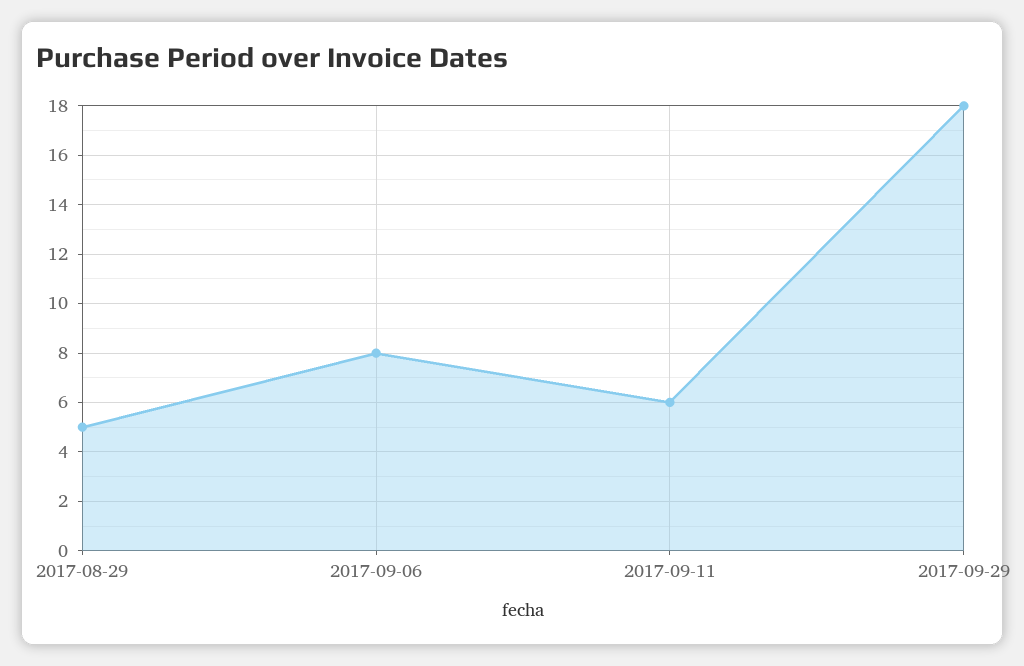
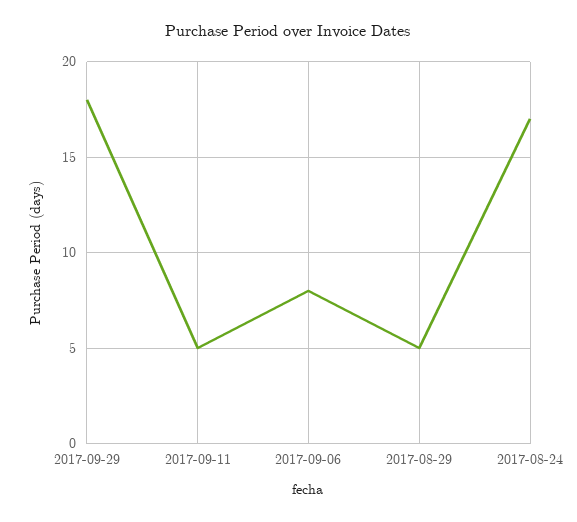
2017-09-11: 6 -> 5
2017-08-24: none -> 17

